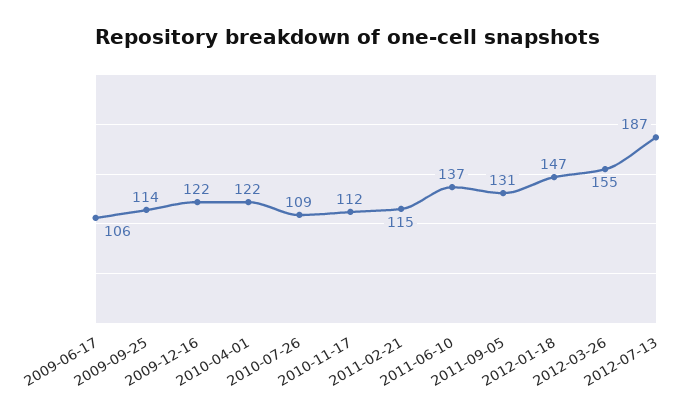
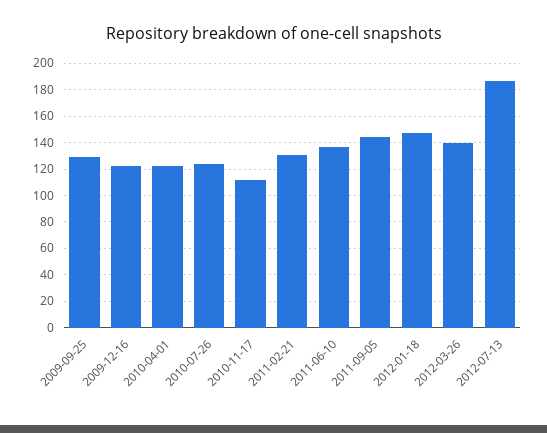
2009-06-17: 106 -> none
2009-09-25: 114 -> 130
2010-07-26: 109 -> 125
2011-02-21: 115 -> 130
2011-09-05: 131 -> 145
2012-03-26: 155 -> 140

